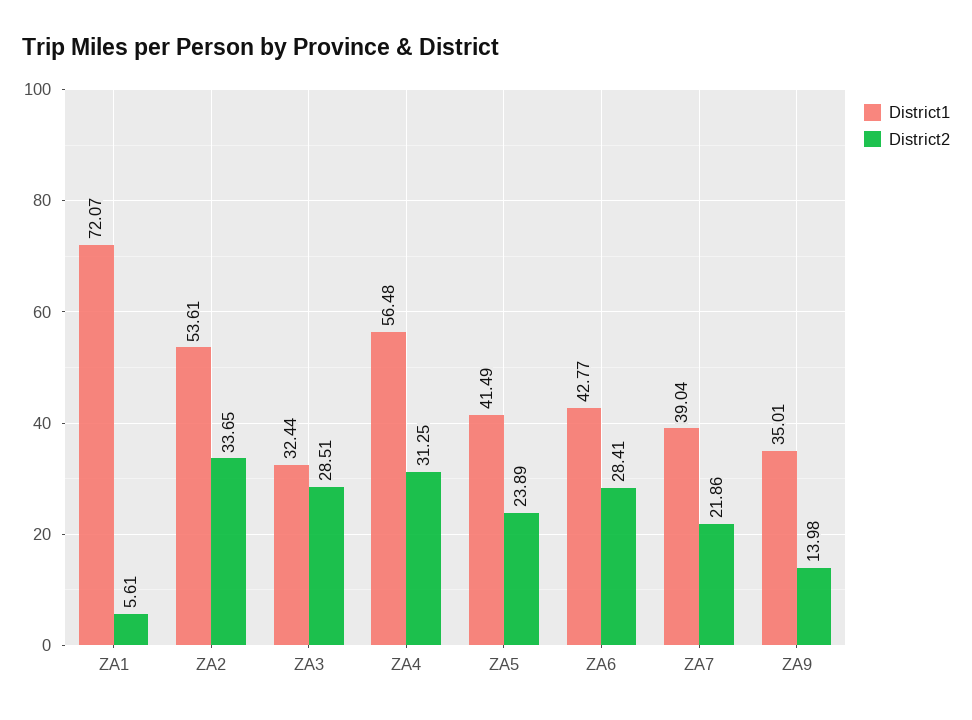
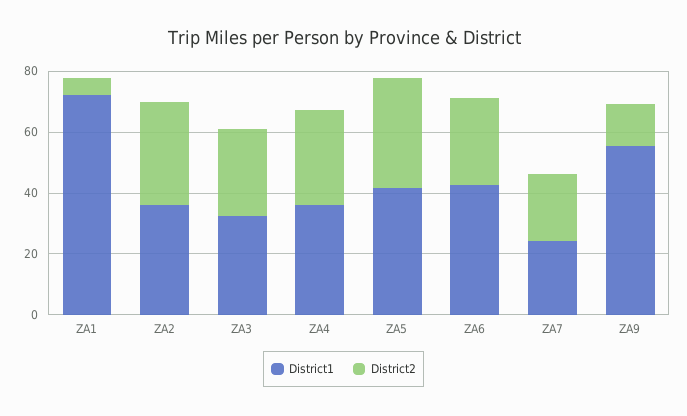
District1, ZA2: 53.61 -> 35
District1, ZA4: 56.48 -> 35
District2, ZA5: 23.89 -> 35
District1, ZA7: 39.04 -> 25
District1, ZA9: 35.01 -> 55

